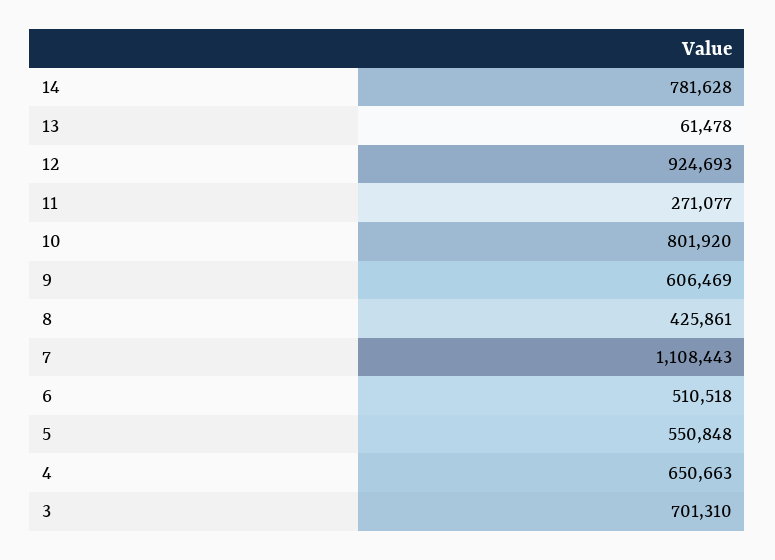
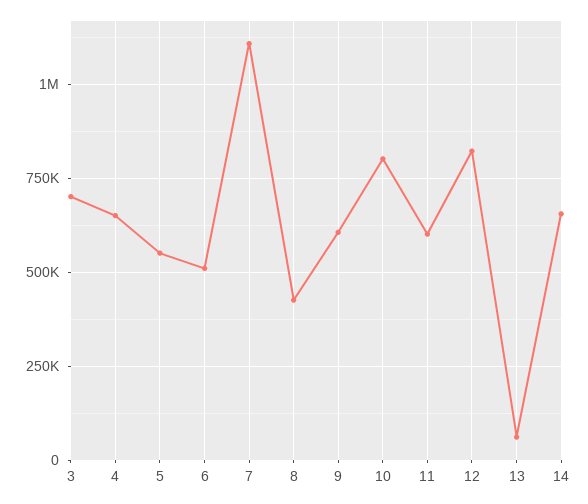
14: 781628 -> 650000
12: 924693 -> 825000
11: 271077 -> 600000

